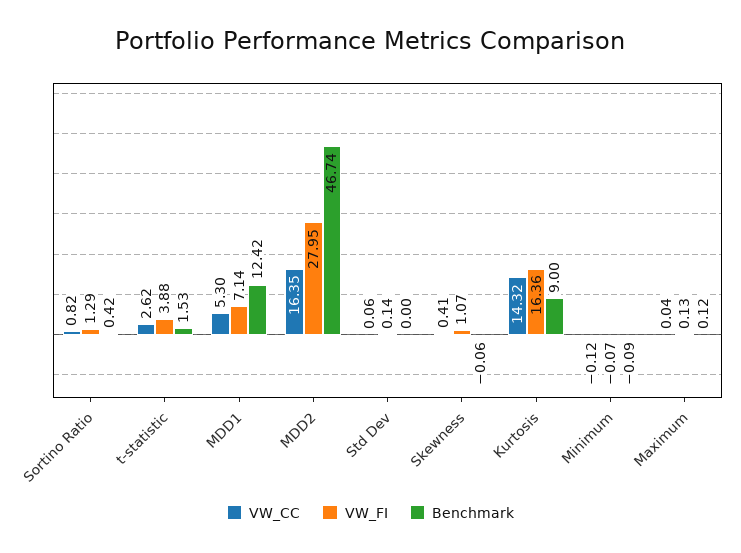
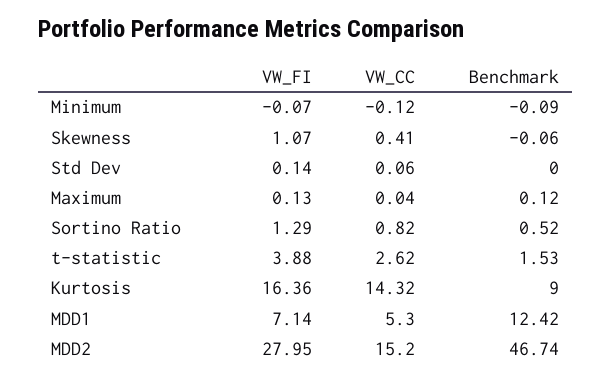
Benchmark, Sortino Ratio: 0.42 -> 0.52
VW_CC, MDD2: 16.35 -> 15.2

